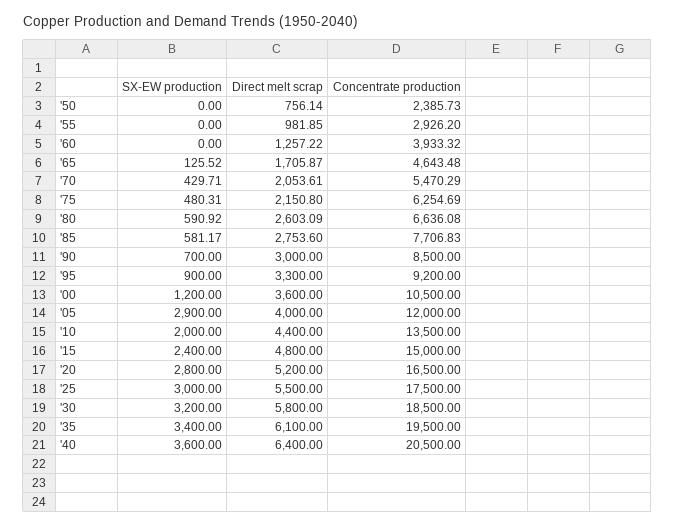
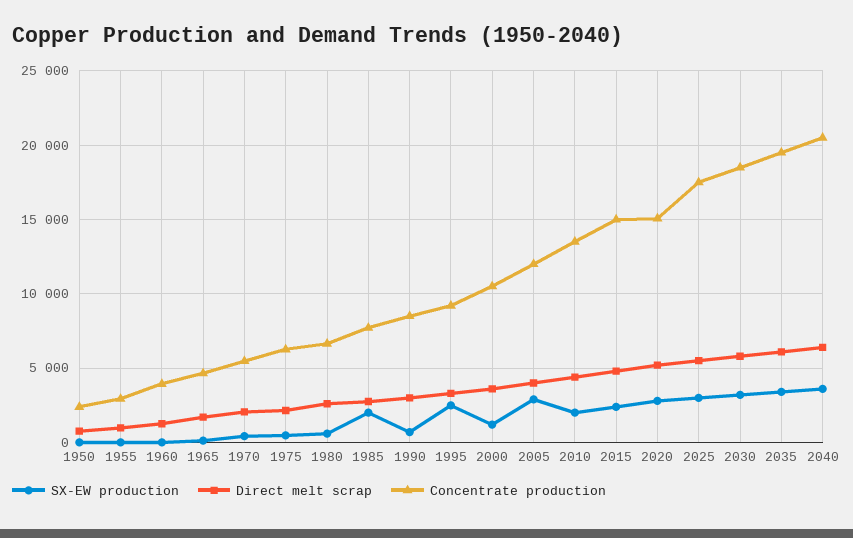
SX-EW production, '85: 581.17 -> 2000
SX-EW production, '95: 900 -> 2500
Concentrate production, '20: 16500 -> 15000

